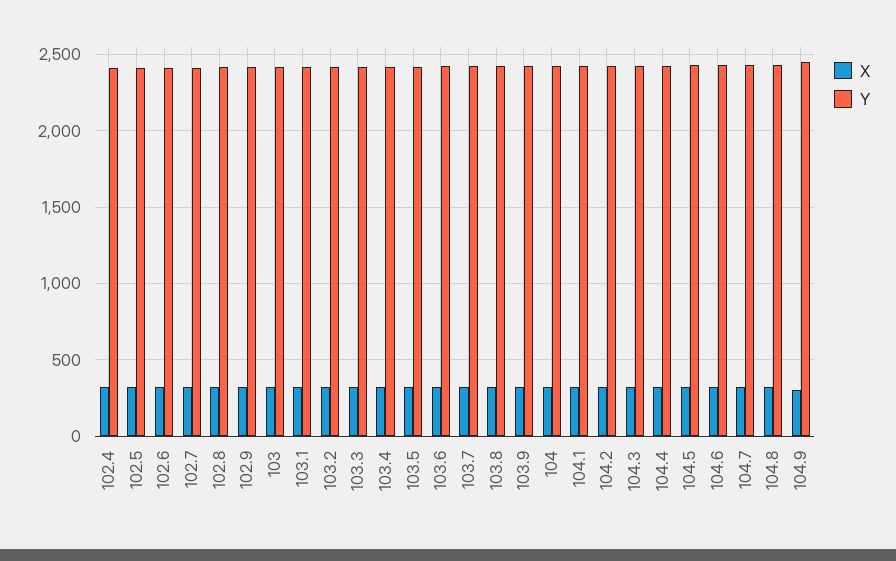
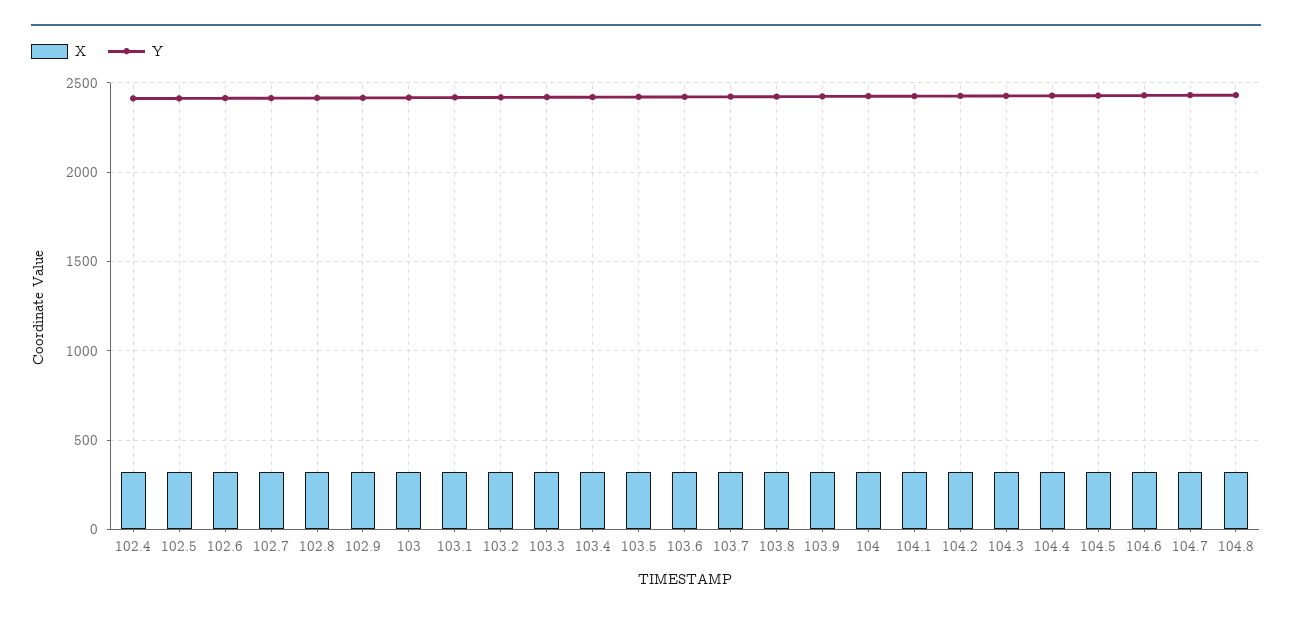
X, 104.9: 300 -> none
Y, 104.9: 2450 -> none

